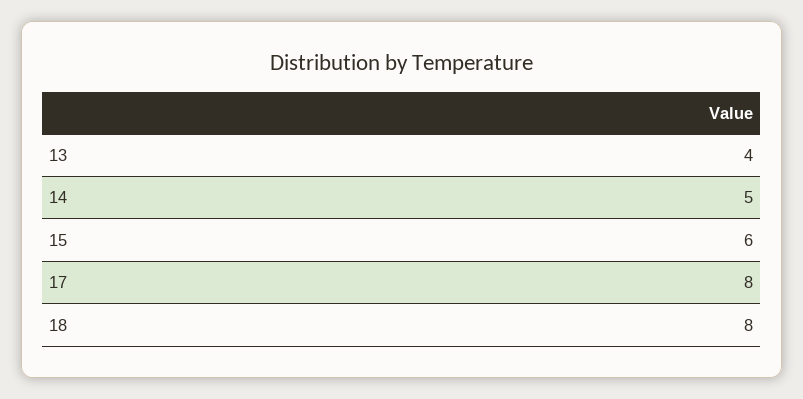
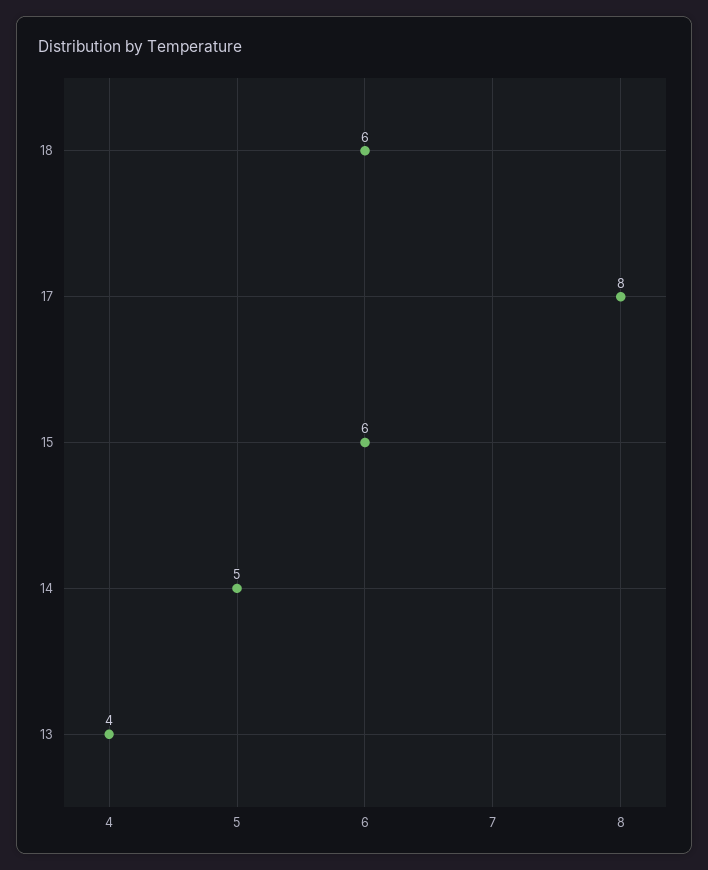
18: 8 -> 6

